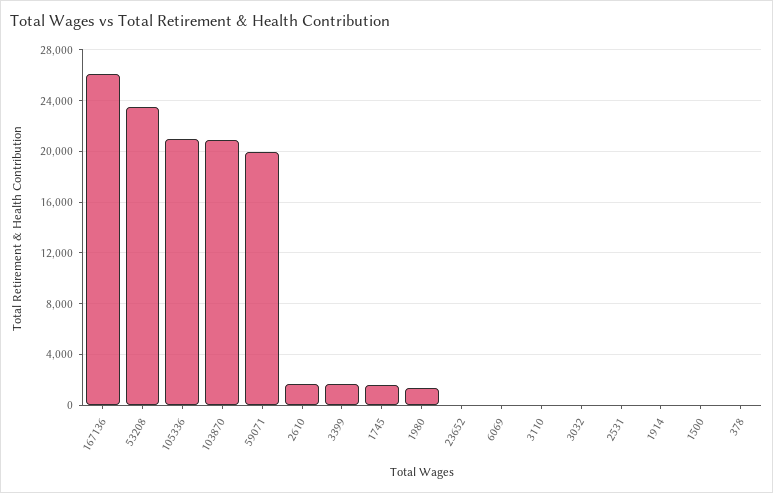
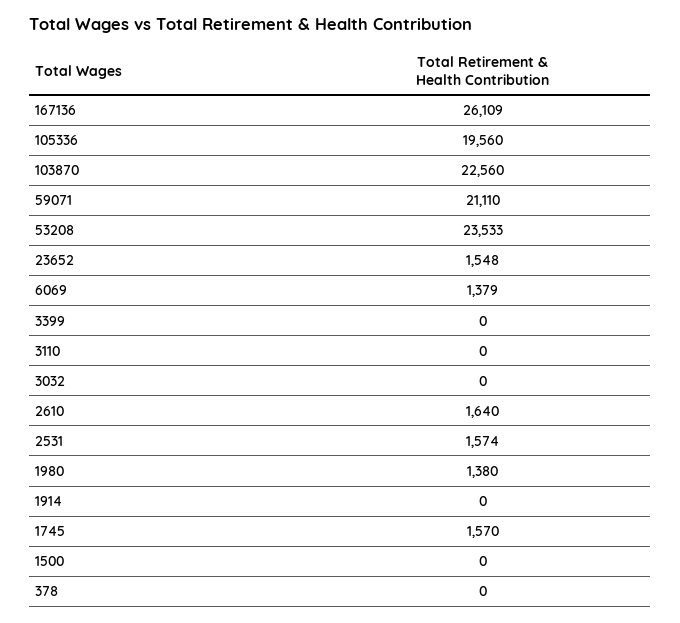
105336: 21000 -> 19560
103870: 21000 -> 22560
59071: 20000 -> 21110
3399: 1500 -> 0
23652: 0 -> 1548
6069: 0 -> 1379
2531: 0 -> 1574

